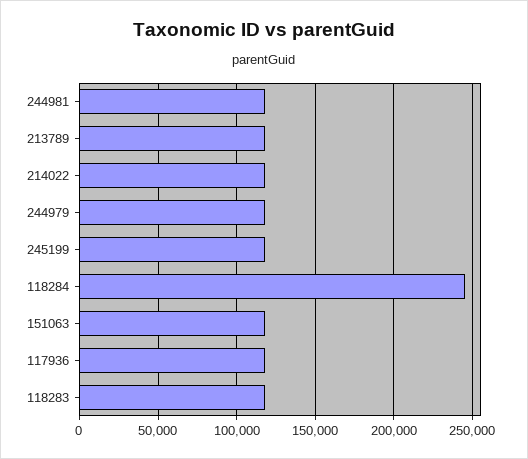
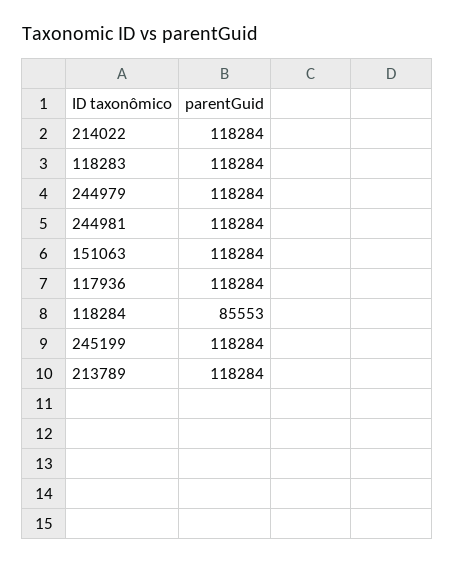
118284: 245000 -> 85553

